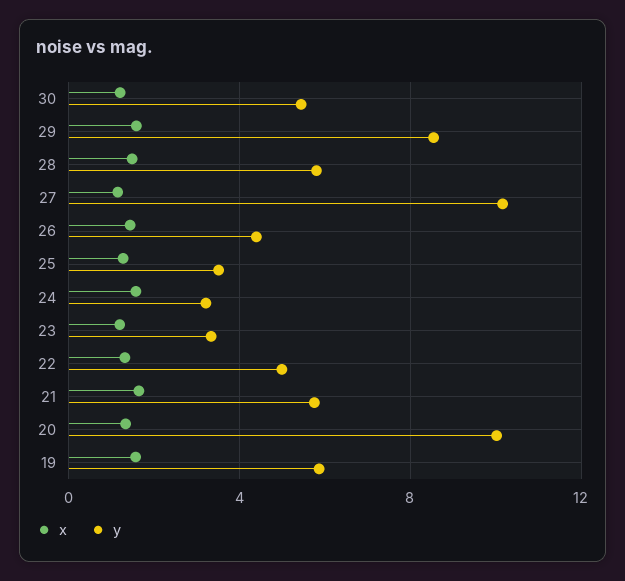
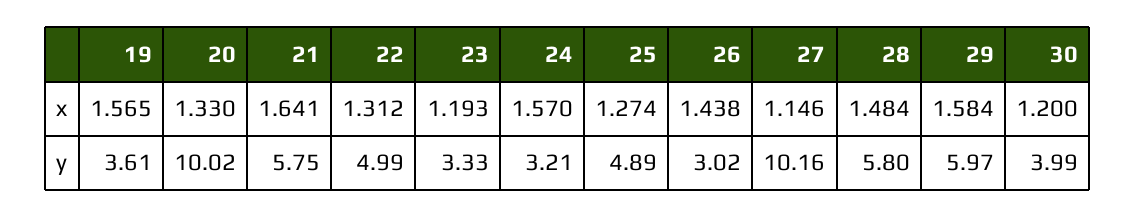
y, 30: 5.5 -> 3.99
y, 29: 8.5 -> 5.97
y, 26: 4.5 -> 3.02
y, 25: 3.5 -> 4.89
y, 19: 6 -> 3.61

